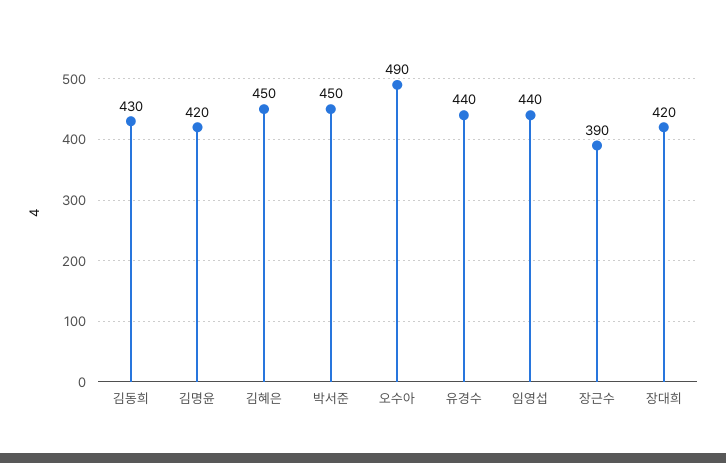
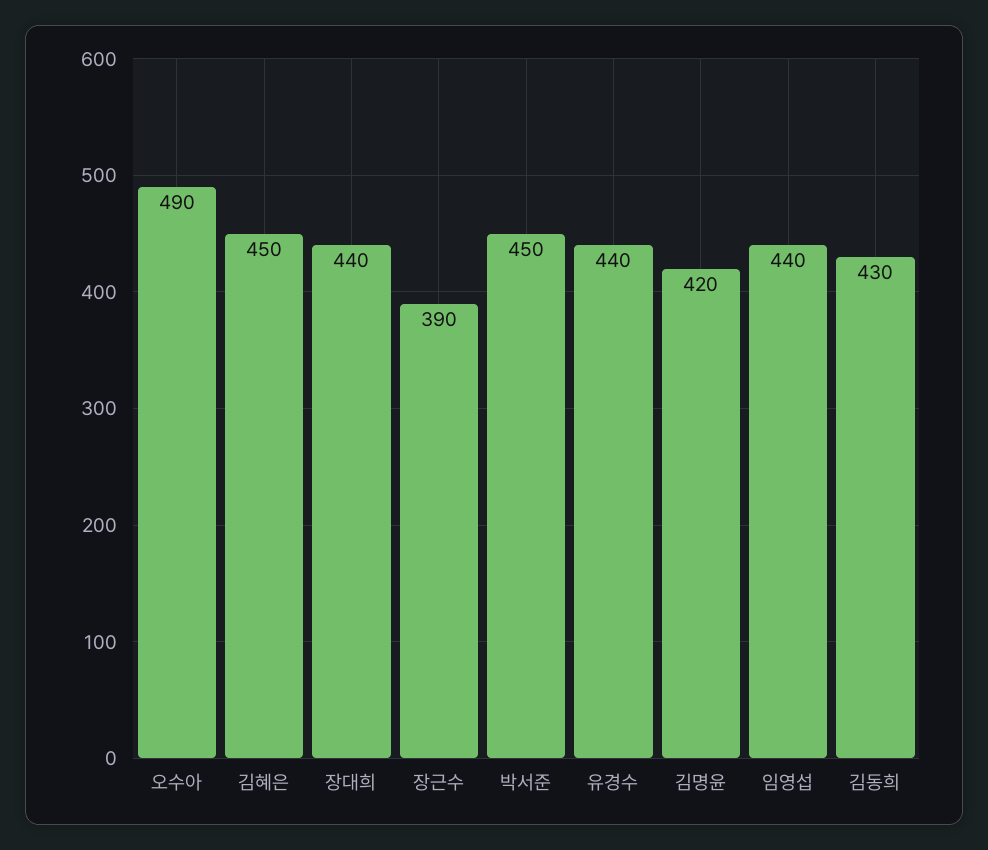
장대희: 420 -> 440

